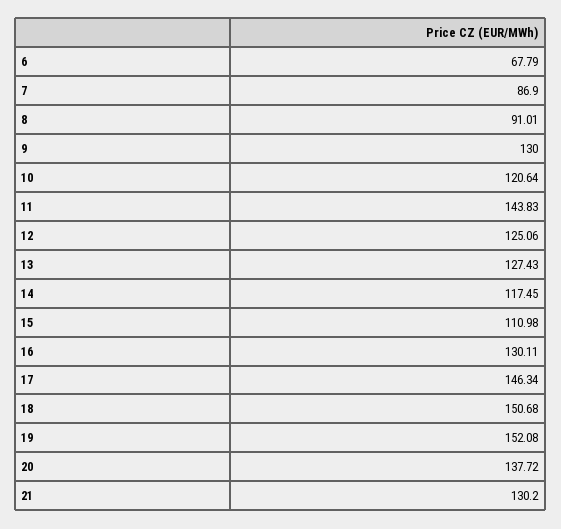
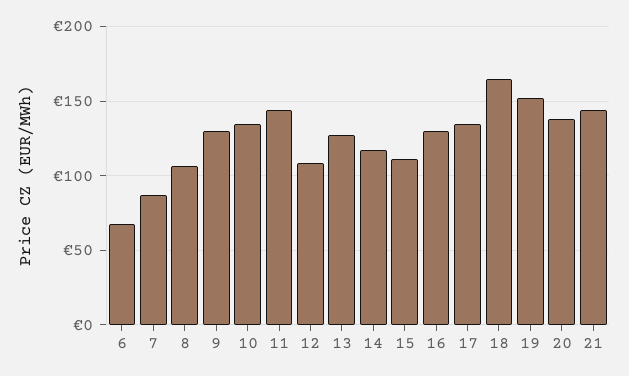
8: 91.01 -> 105
10: 120.64 -> 135
12: 125.06 -> 110
17: 146.34 -> 135
18: 150.68 -> 165
21: 130.2 -> 145

